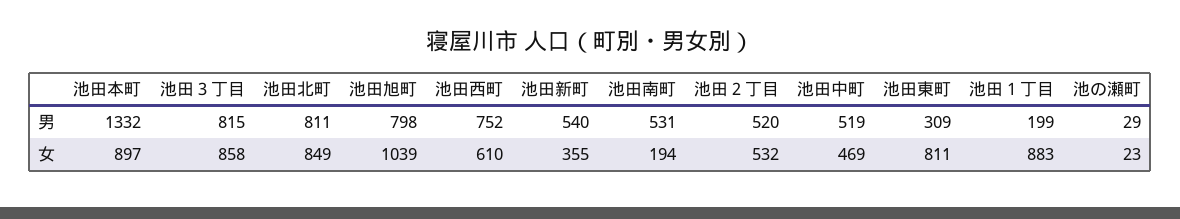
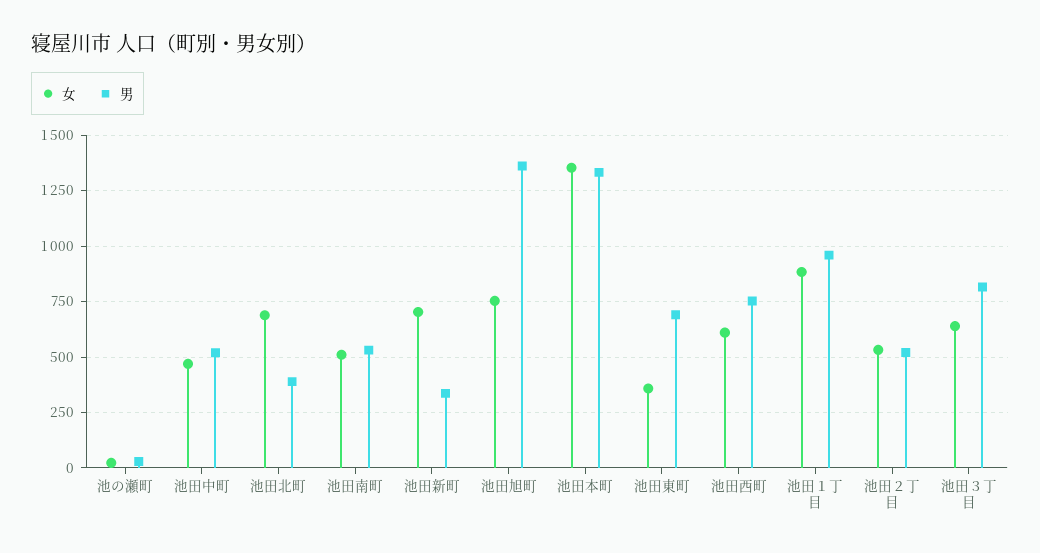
男, 池田北町: 811 -> 400
男, 池田旭町: 798 -> 1350
男, 池田新町: 540 -> 350
男, 池田東町: 309 -> 700
男, 池田１丁目: 199 -> 950
女, 池田本町: 897 -> 1350
女, 池田３丁目: 858 -> 650
女, 池田北町: 849 -> 700
女, 池田旭町: 1039 -> 750
女, 池田新町: 355 -> 700
女, 池田南町: 194 -> 500
女, 池田東町: 811 -> 350

